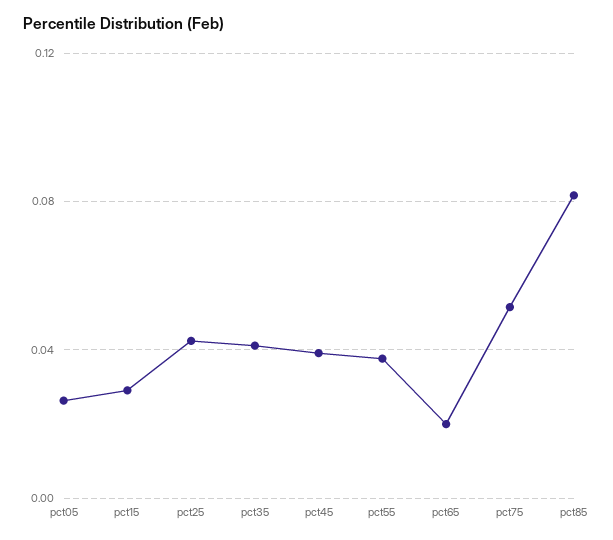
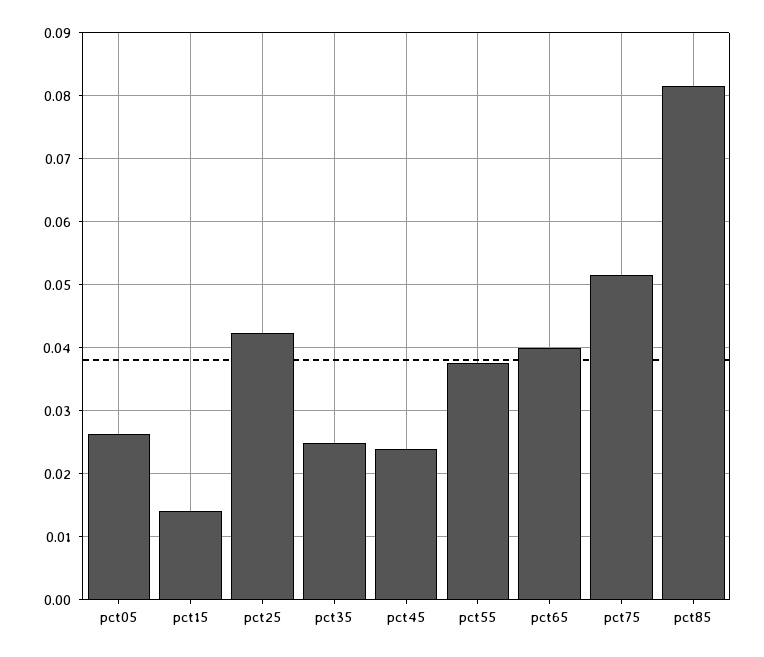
pct15: 0.03 -> 0.014
pct35: 0.04 -> 0.025
pct45: 0.04 -> 0.024
pct65: 0.02 -> 0.04

